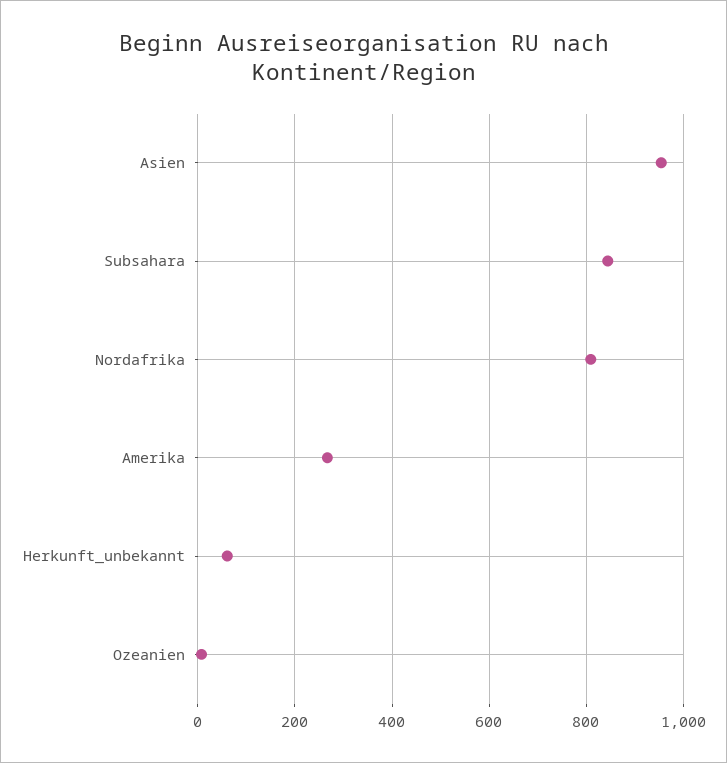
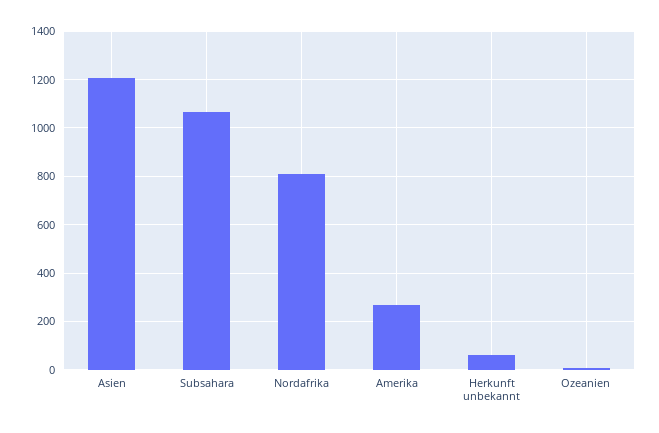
Asien: 960 -> 1200
Subsahara: 840 -> 1075

